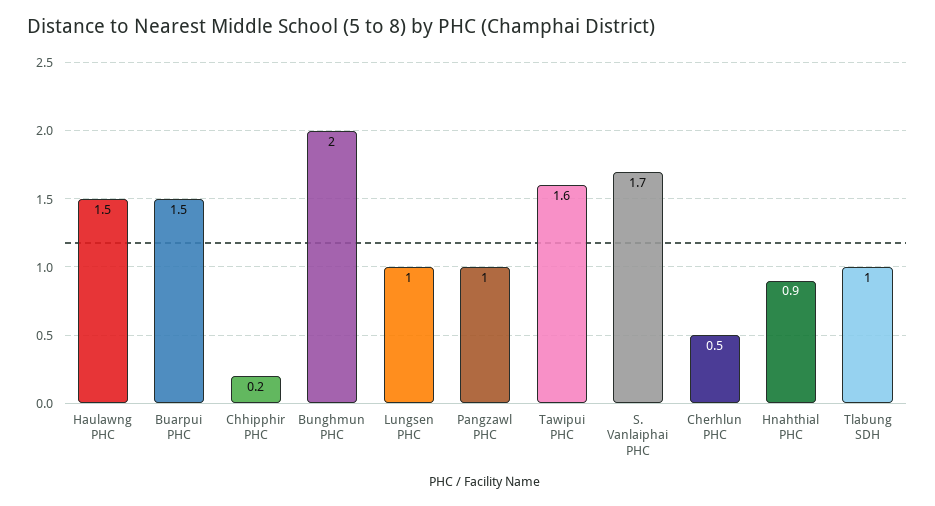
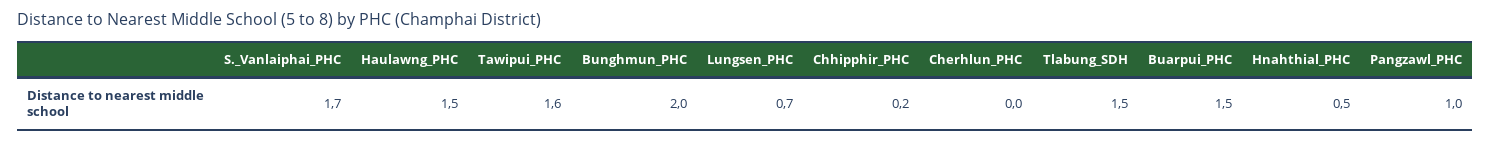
Lungsen PHC: 1 -> 0.7
Cherhlun PHC: 0.5 -> 0
Hnahthial PHC: 0.9 -> 0.5
Tlabung SDH: 1 -> 1.5

